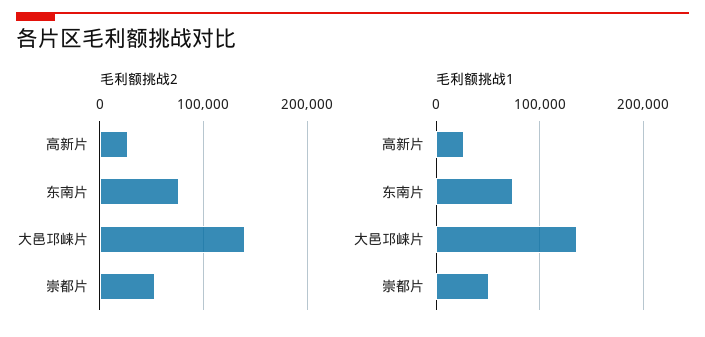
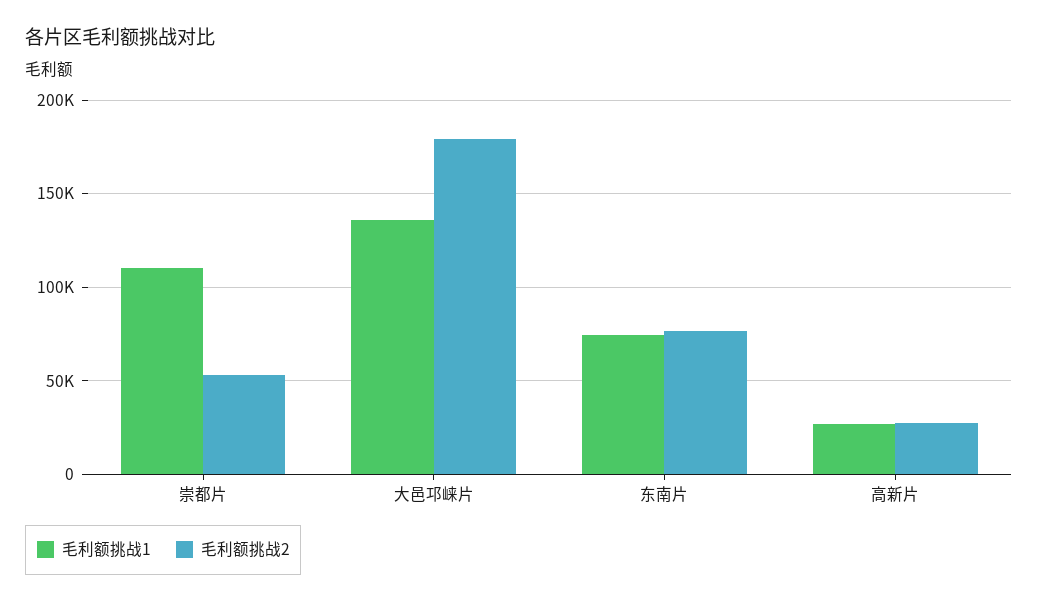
毛利额挑战2, 大邑邛崃片: 140000 -> 180000
毛利额挑战1, 崇都片: 50000 -> 110000

